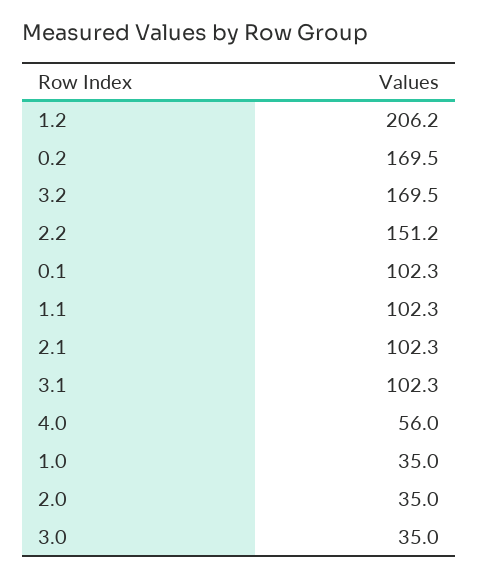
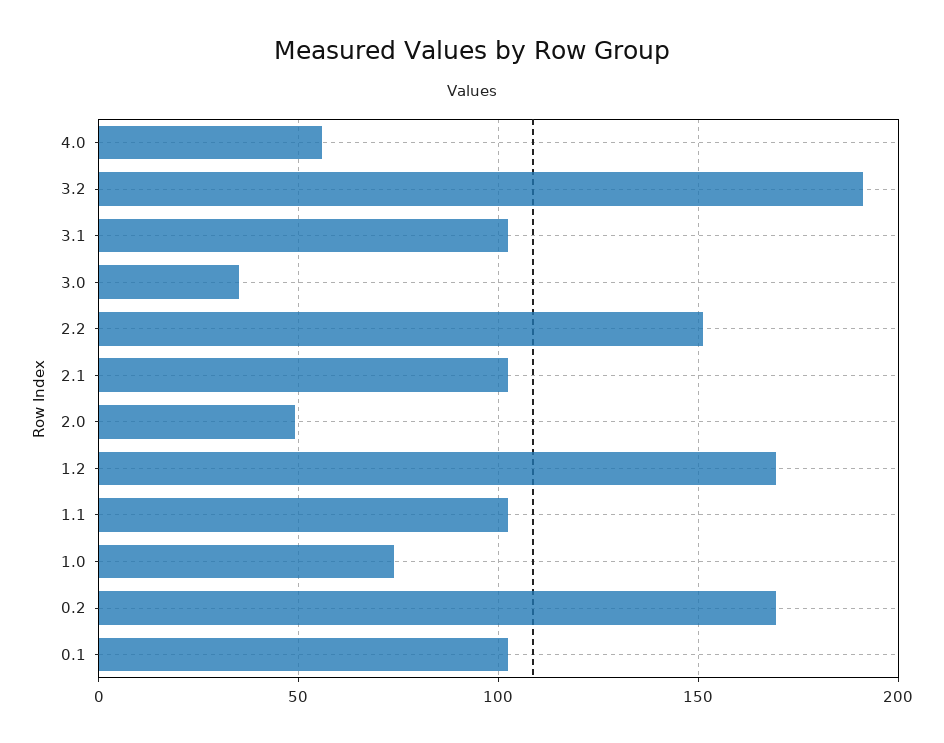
1.2: 206.2 -> 170
3.2: 169.5 -> 190
1.0: 35 -> 75
2.0: 35 -> 50

